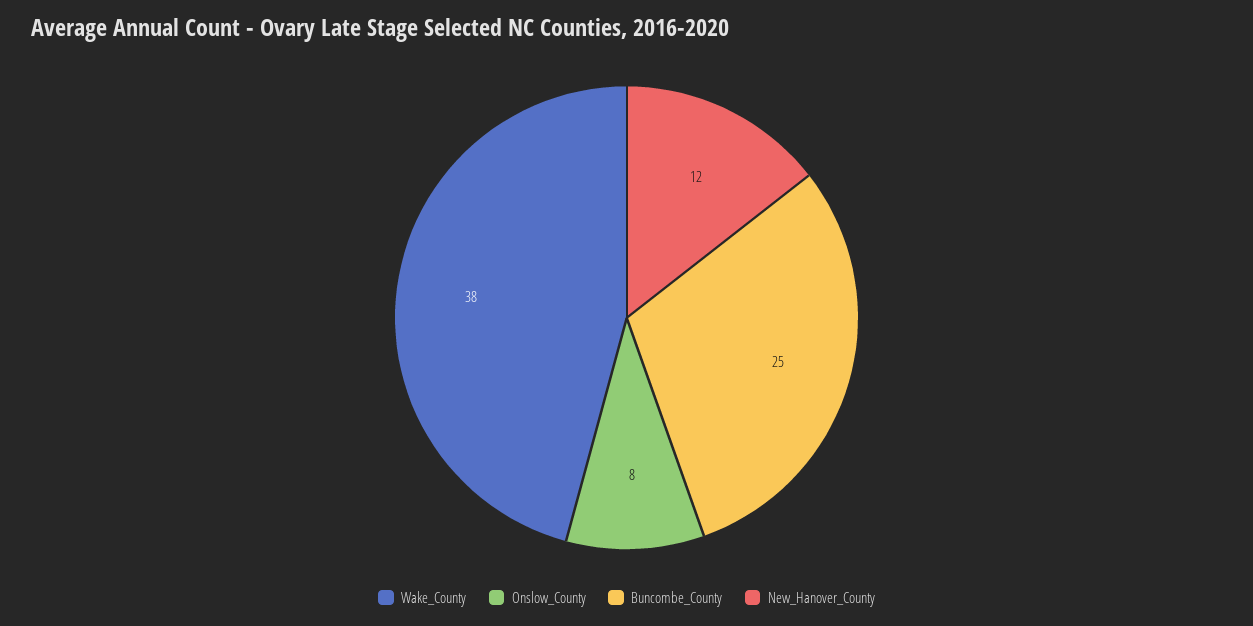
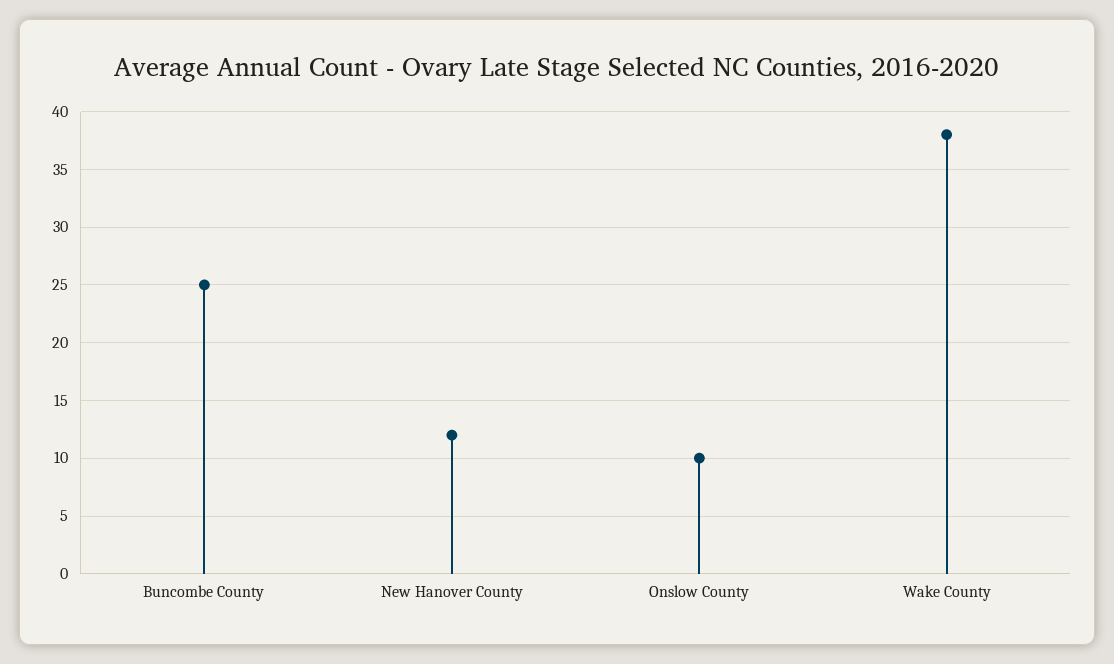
Onslow_County: 8 -> 10

